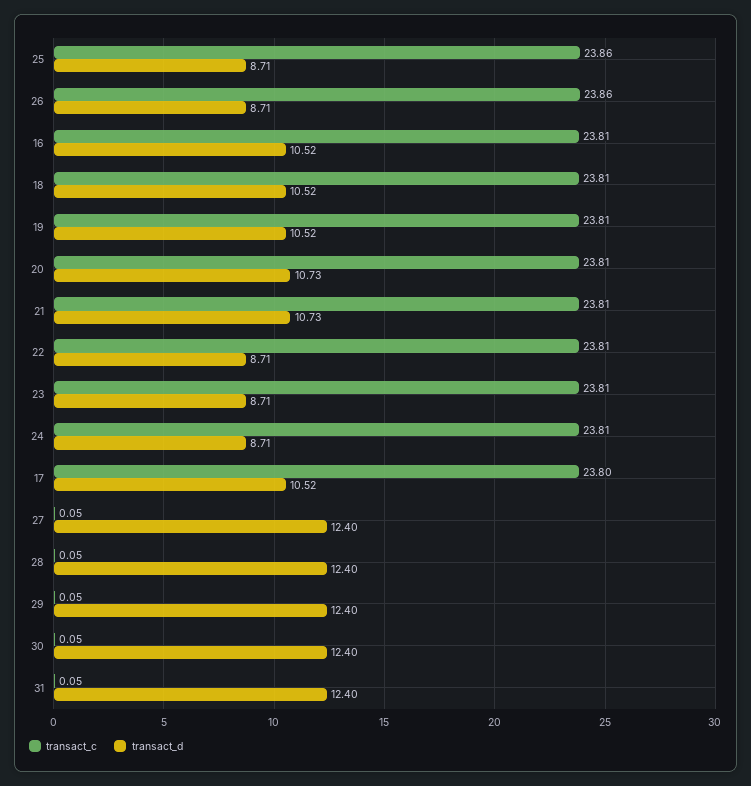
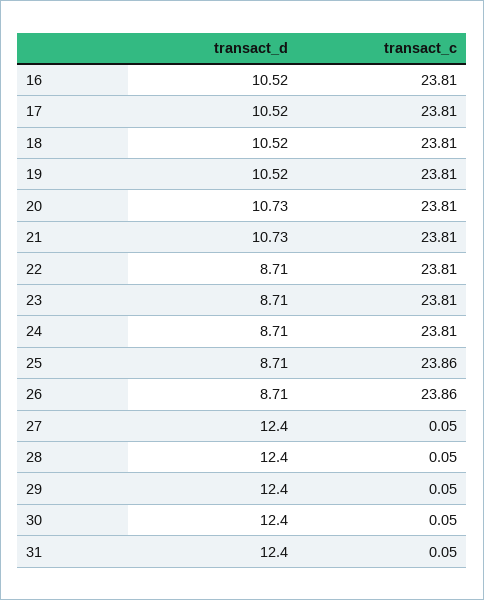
transact_c, 17: 23.8 -> 23.81

